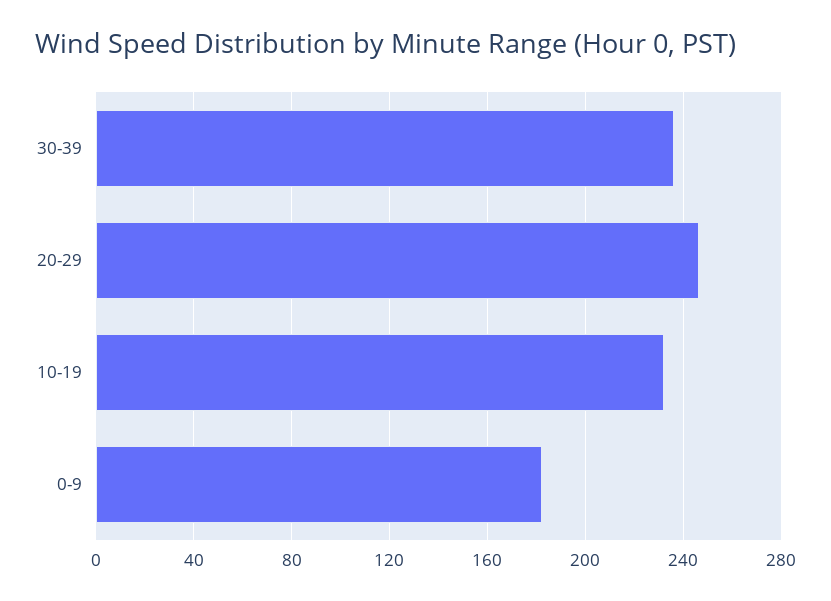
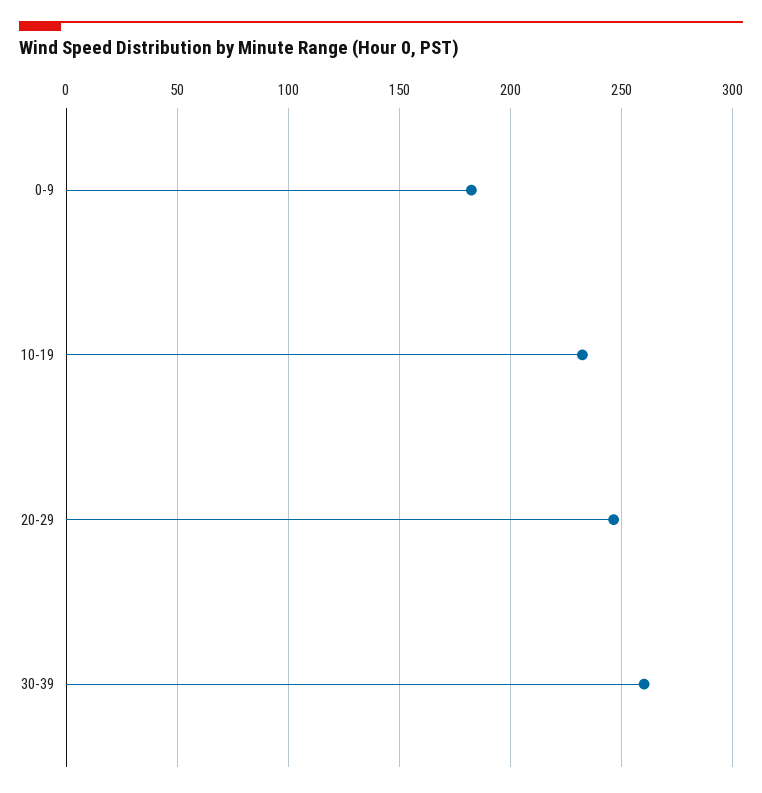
30-39: 235 -> 260

